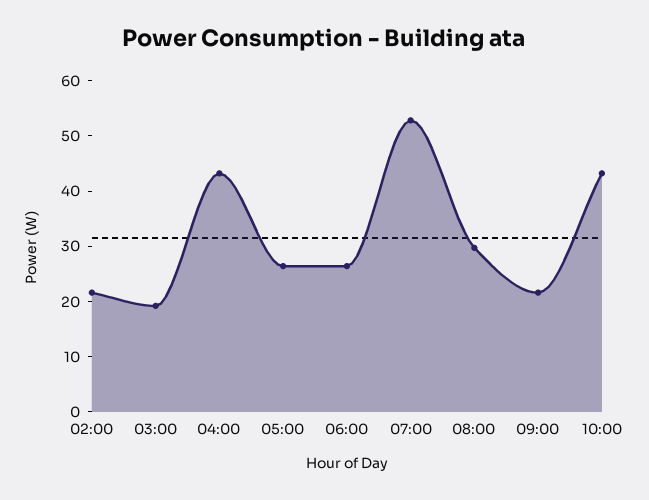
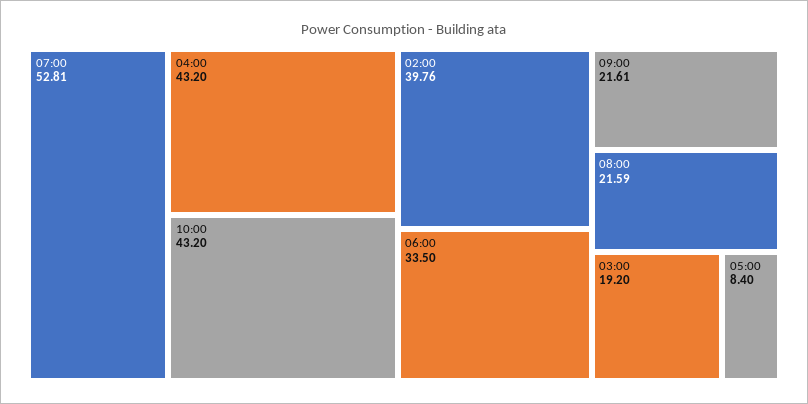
02:00: 22 -> 39.76
05:00: 26 -> 8.4
06:00: 26 -> 33.5
08:00: 30 -> 21.59

